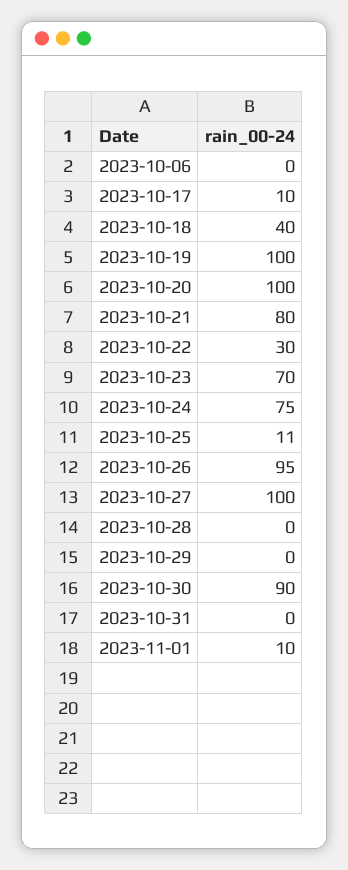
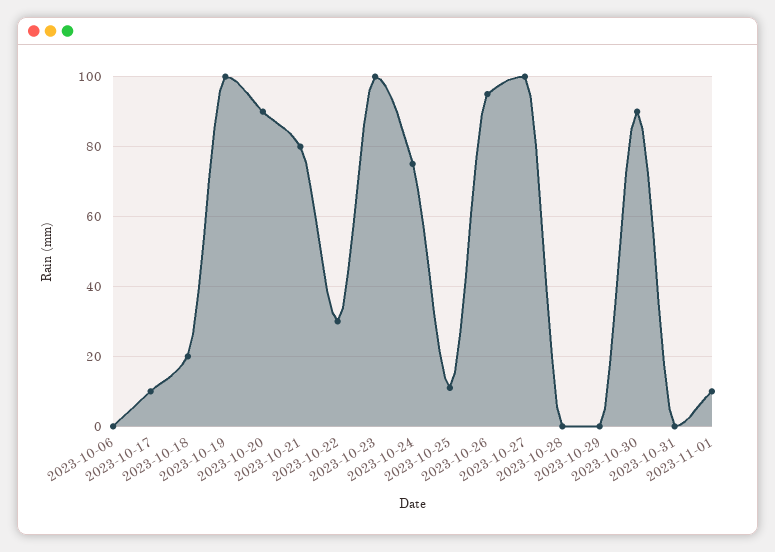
2023-10-18: 40 -> 20
2023-10-20: 100 -> 90
2023-10-23: 70 -> 100

